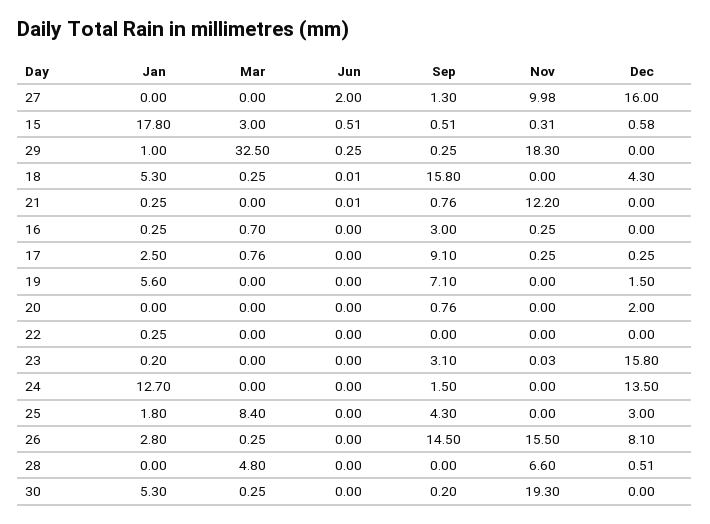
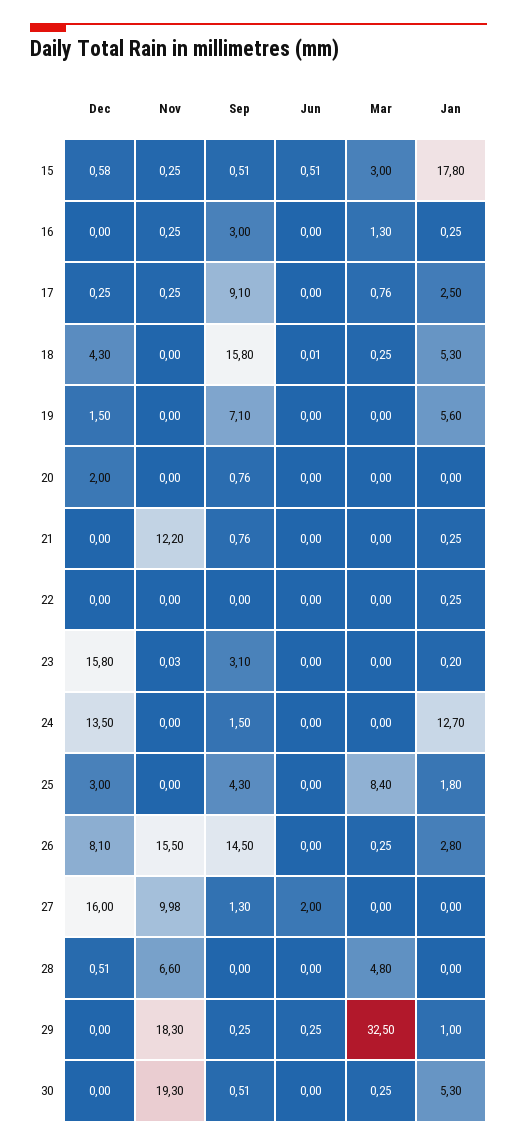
Nov, 15: 0.31 -> 0.25
Jun, 21: 0.01 -> 0
Mar, 16: 0.7 -> 1.3
Sep, 30: 0.2 -> 0.51

